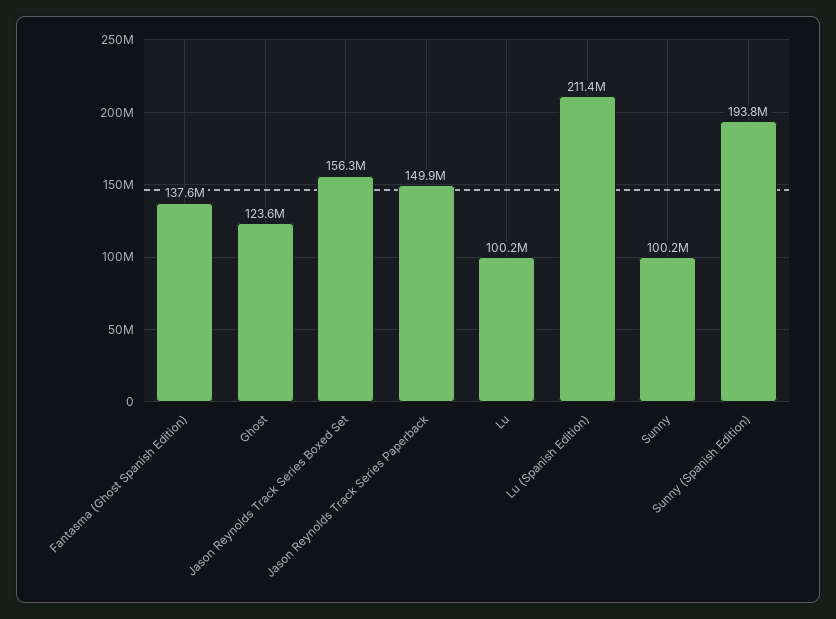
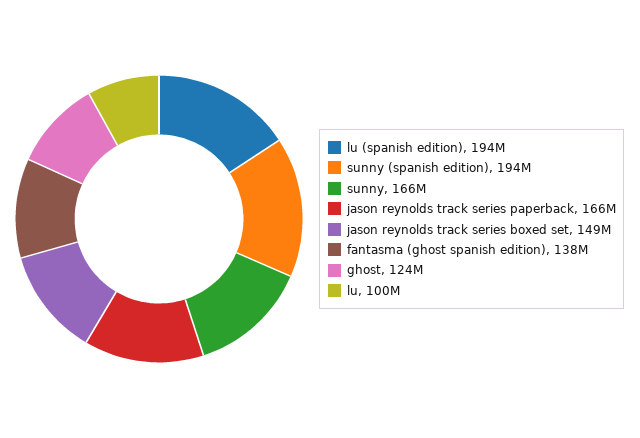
Jason Reynolds Track Series Boxed Set: 156300000 -> 149000000
Jason Reynolds Track Series Paperback: 149900000 -> 166000000
Lu (Spanish Edition): 211400000 -> 194000000
Sunny: 100200000 -> 166000000

